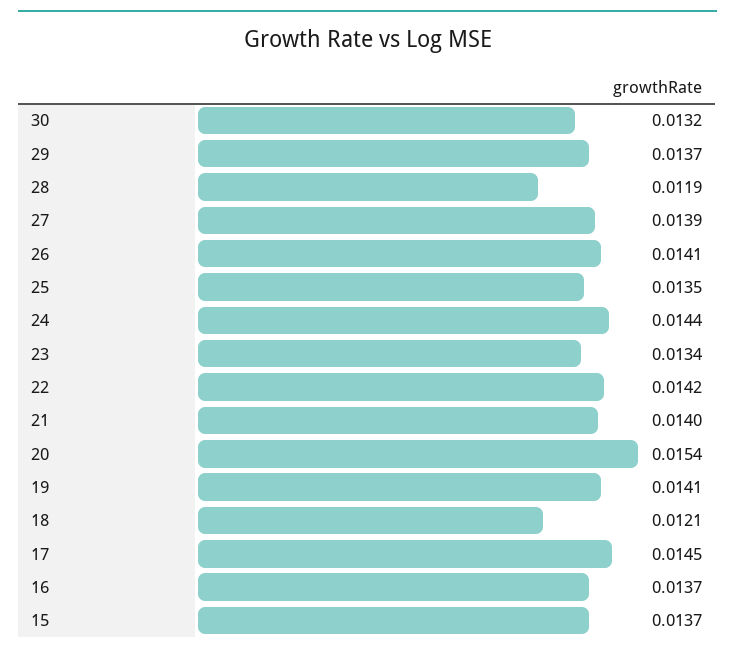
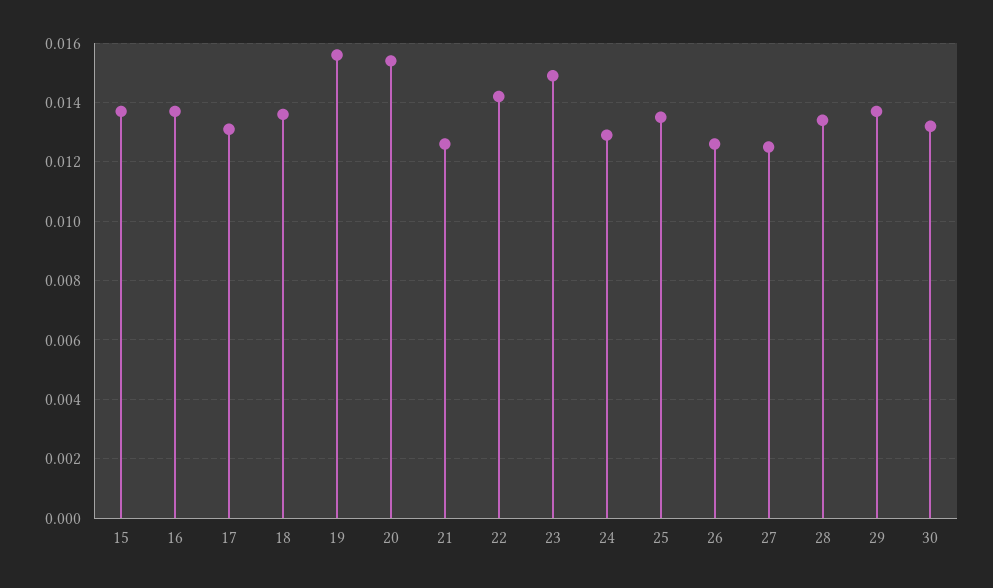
28: 0.0119 -> 0.0135
27: 0.0139 -> 0.0125
26: 0.0141 -> 0.0125
24: 0.0144 -> 0.013
23: 0.0134 -> 0.015
21: 0.014 -> 0.0125
19: 0.0141 -> 0.0155
18: 0.0121 -> 0.0135
17: 0.0145 -> 0.013

